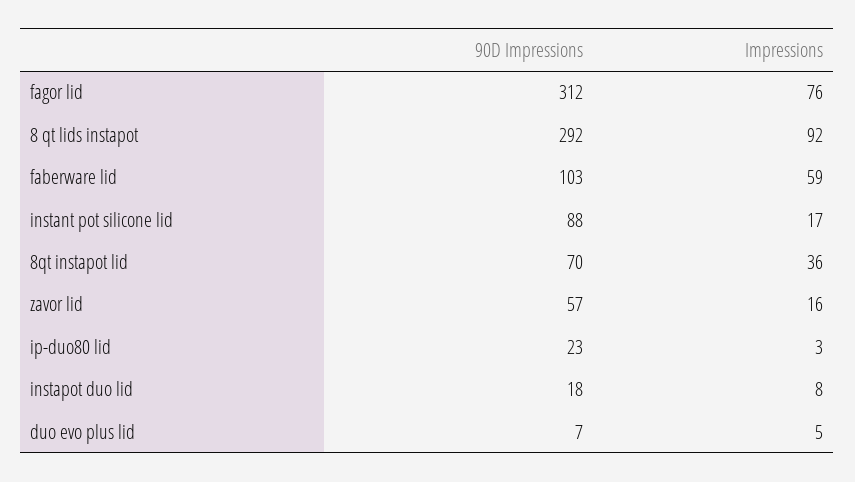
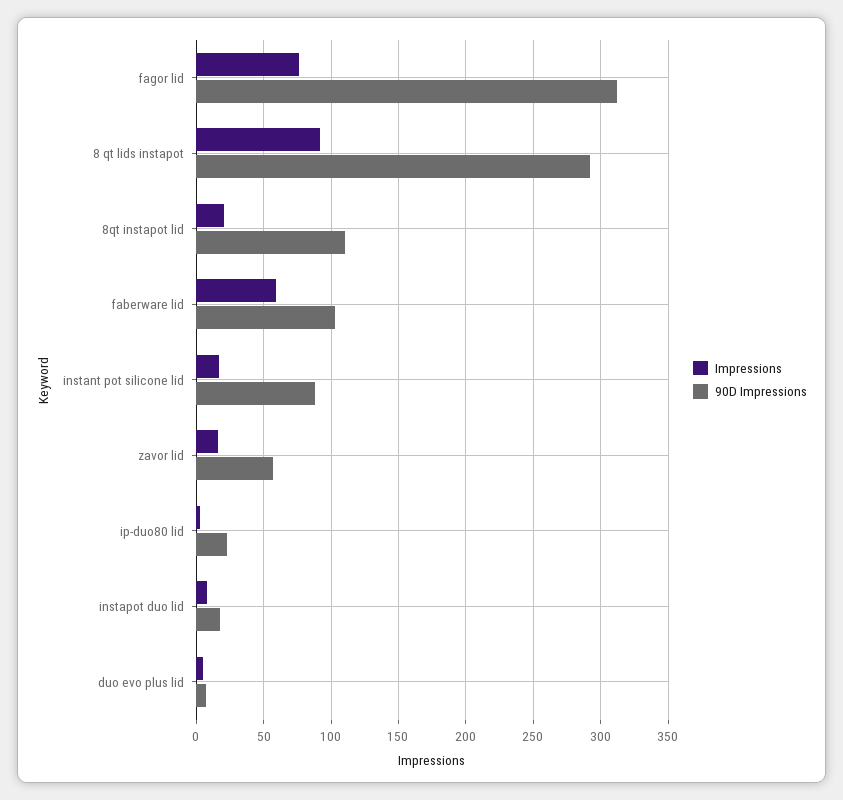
90D Impressions, 8qt instapot lid: 70 -> 110
Impressions, 8qt instapot lid: 36 -> 20

